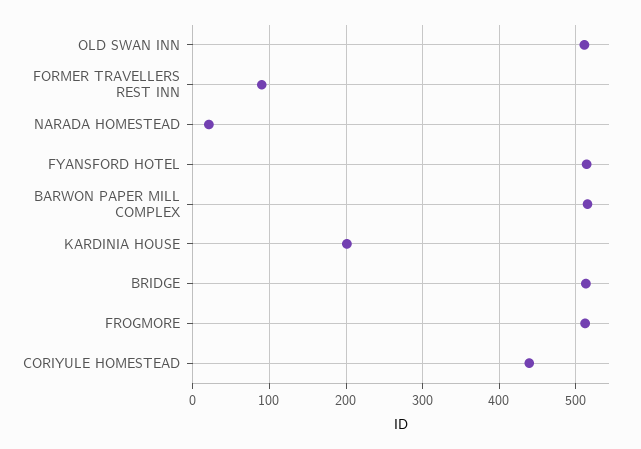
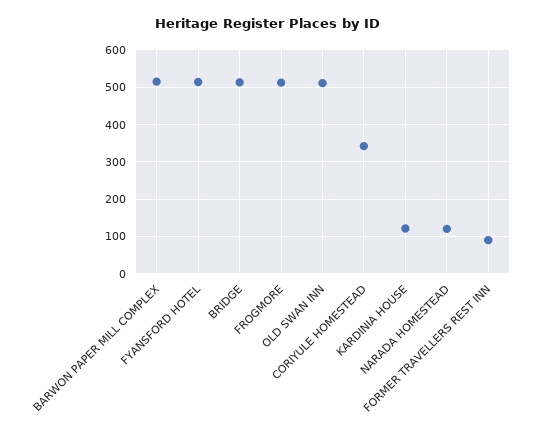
NARADA HOMESTEAD: 20 -> 120
KARDINIA HOUSE: 200 -> 120
CORIYULE HOMESTEAD: 440 -> 340

